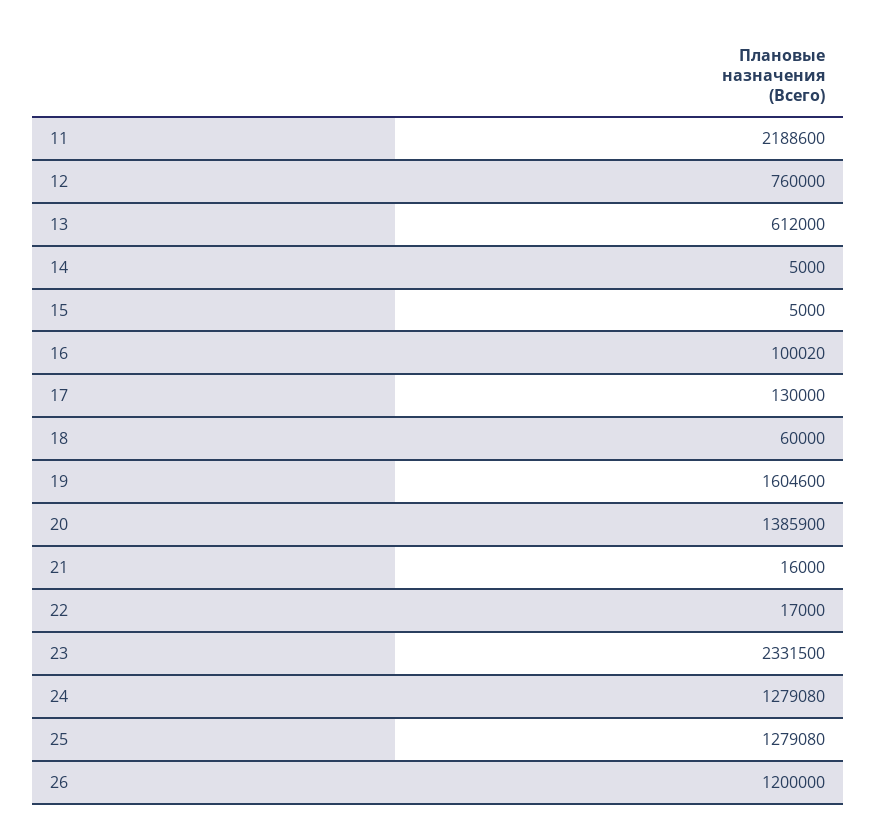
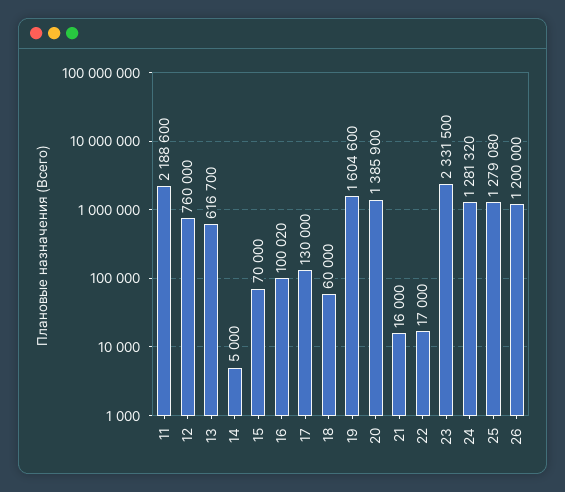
13: 612000 -> 616700
15: 5000 -> 70000
24: 1279080 -> 1281320

